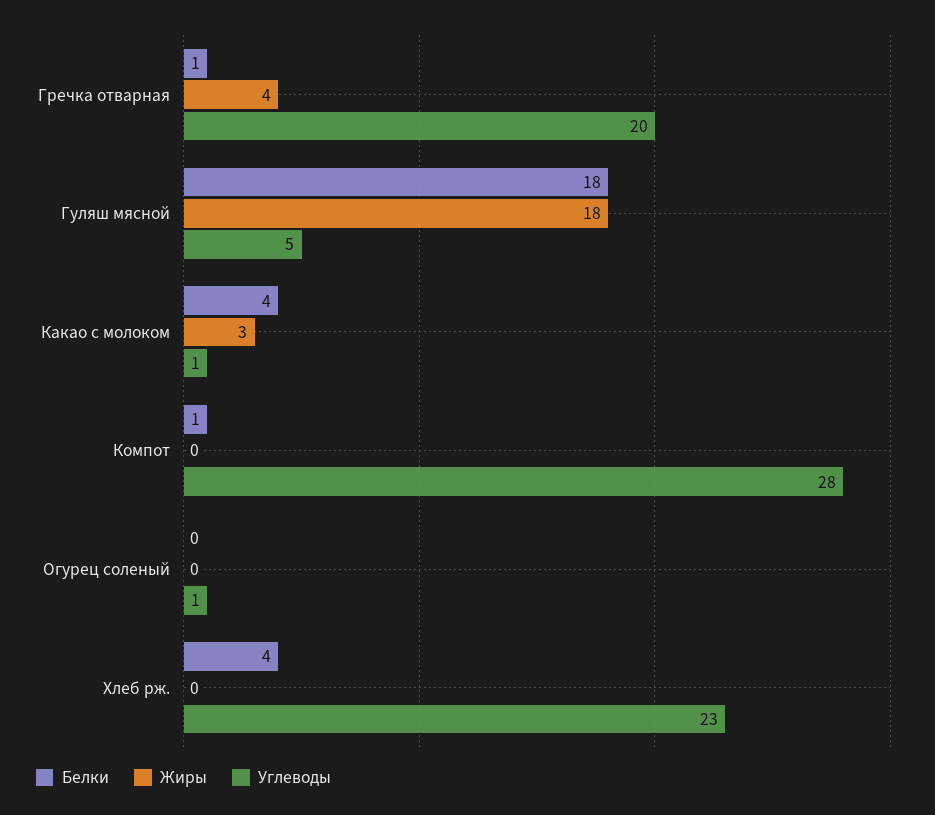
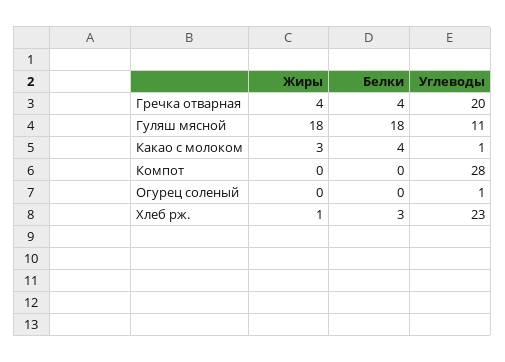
Белки, Гречка отварная: 1 -> 4
Углеводы, Гуляш мясной: 5 -> 11
Белки, Компот: 1 -> 0
Белки, Хлеб рж.: 4 -> 3
Жиры, Хлеб рж.: 0 -> 1

